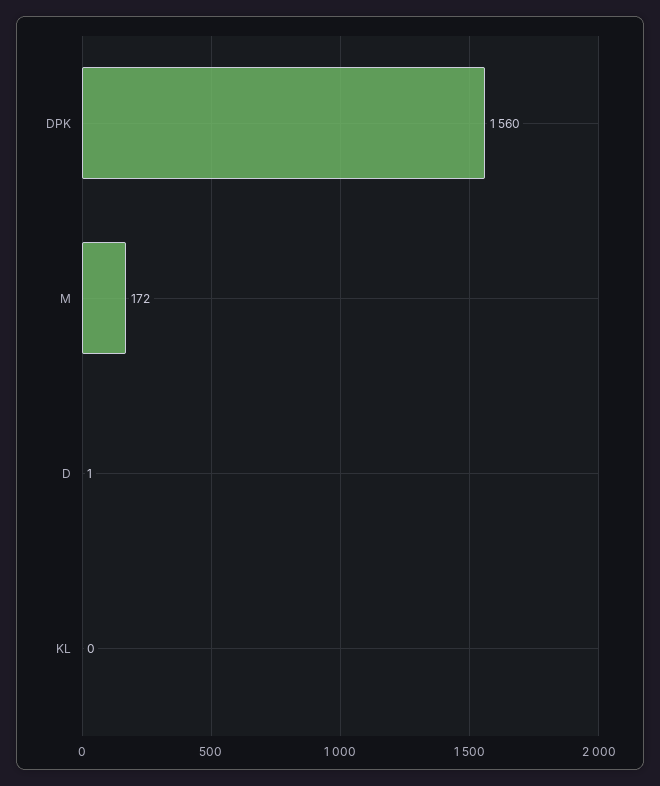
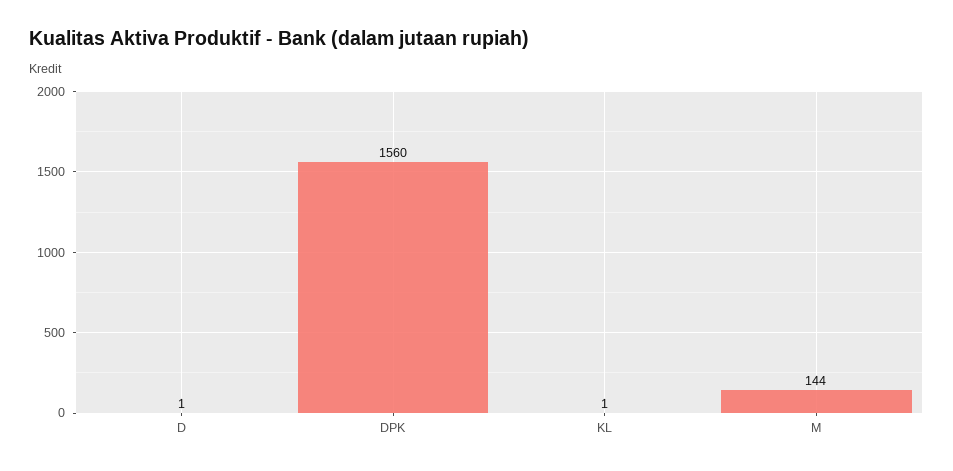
M: 172 -> 144
KL: 0 -> 1

